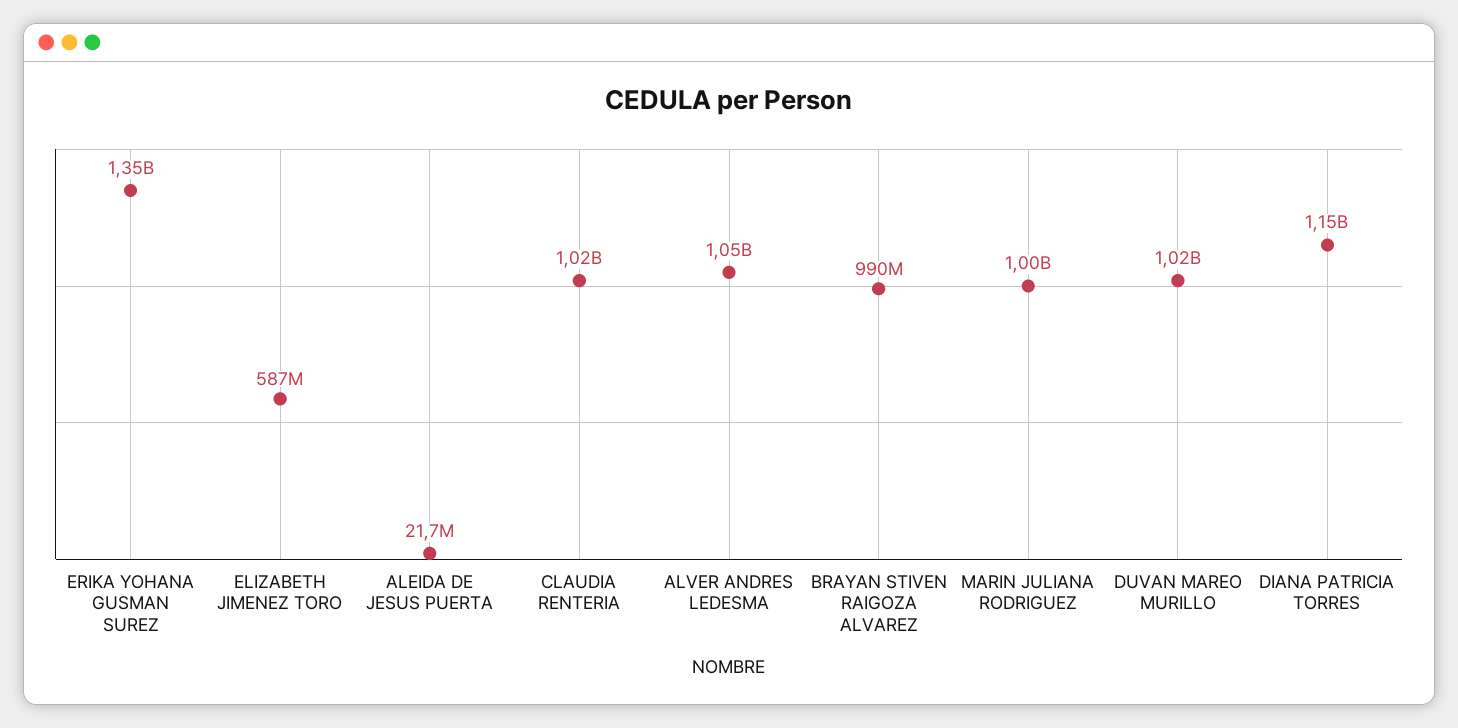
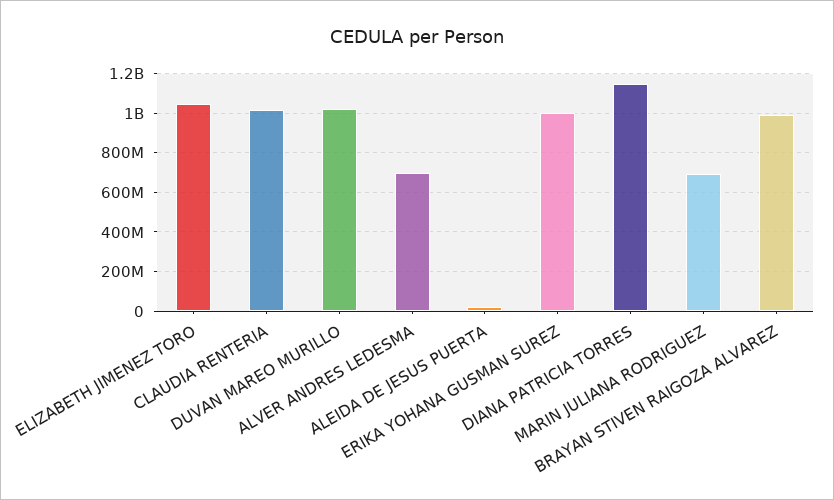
ERIKA YOHANA GUSMAN SUREZ: 1350000000 -> 1000000000
ELIZABETH JIMENEZ TORO: 587000000 -> 1050000000
ALVER ANDRES LEDESMA: 1050000000 -> 700000000
MARIN JULIANA RODRIGUEZ: 1000000000 -> 700000000

